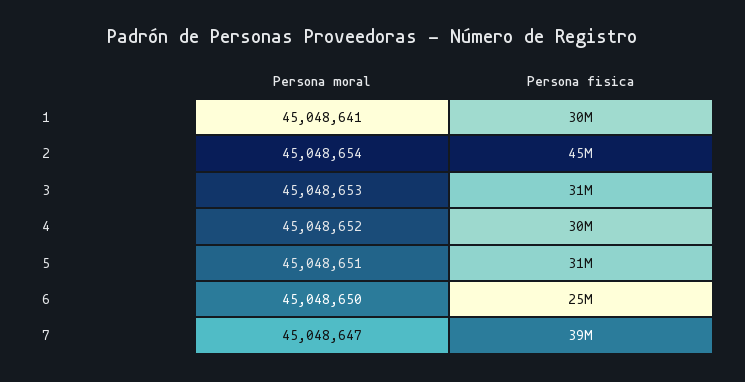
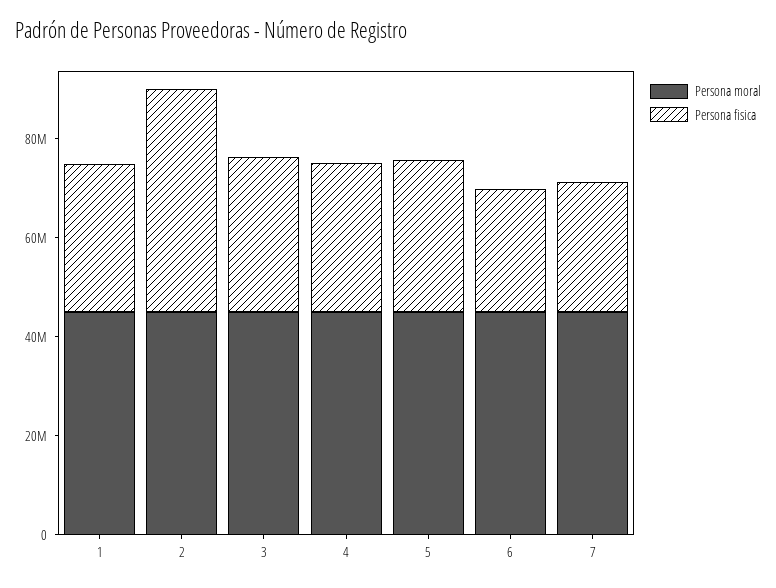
Persona fisica, 7: 39000000 -> 25000000

